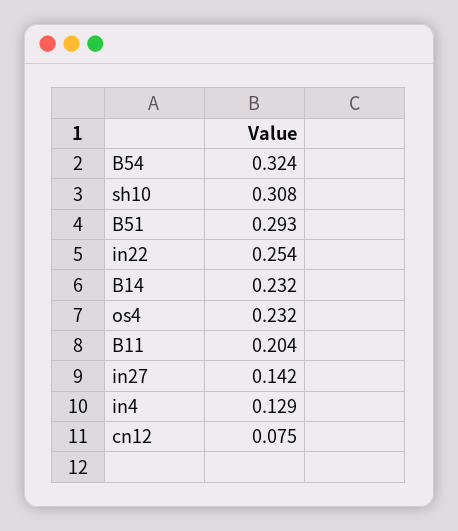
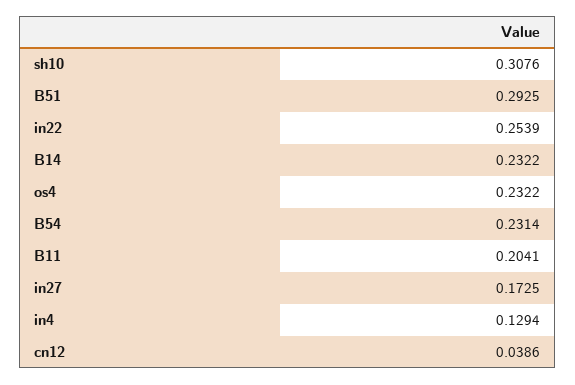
B54: 0.324 -> 0.2314
in27: 0.142 -> 0.1725
cn12: 0.075 -> 0.0386

